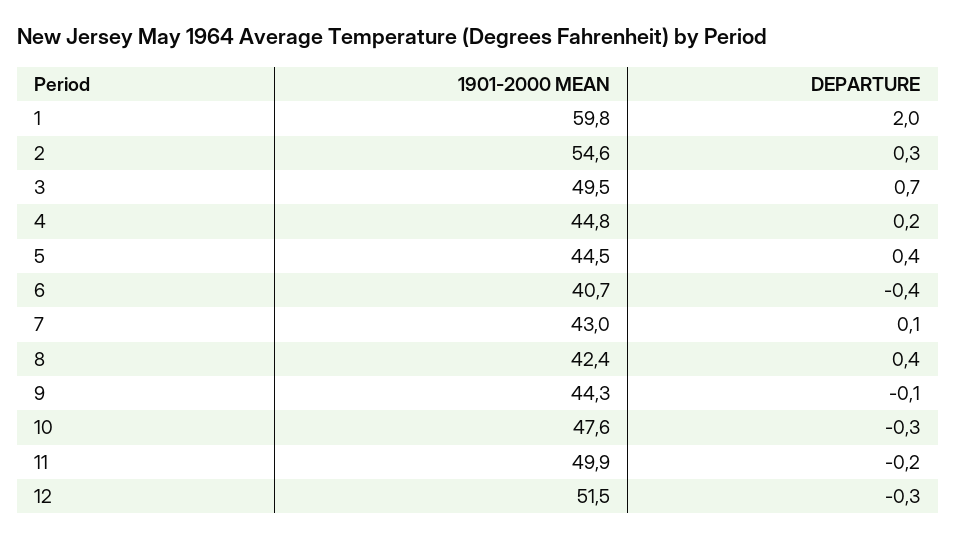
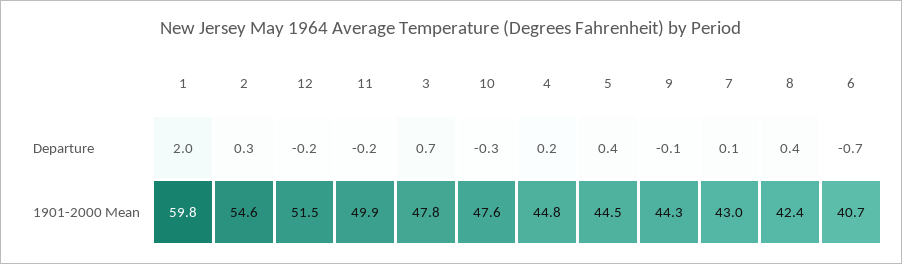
1901-2000 MEAN, 3: 49.5 -> 47.8
DEPARTURE, 6: -0.4 -> -0.7
DEPARTURE, 12: -0.3 -> -0.2

